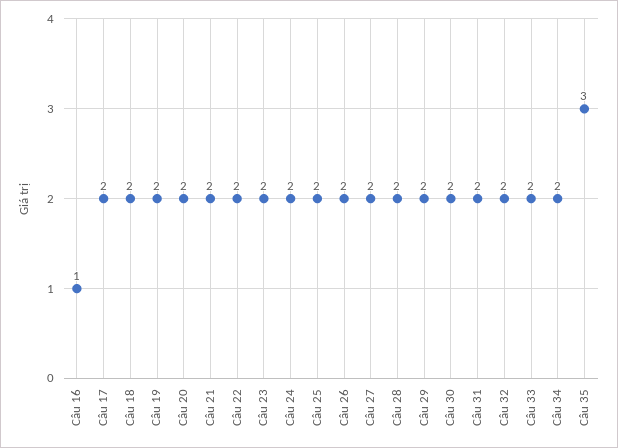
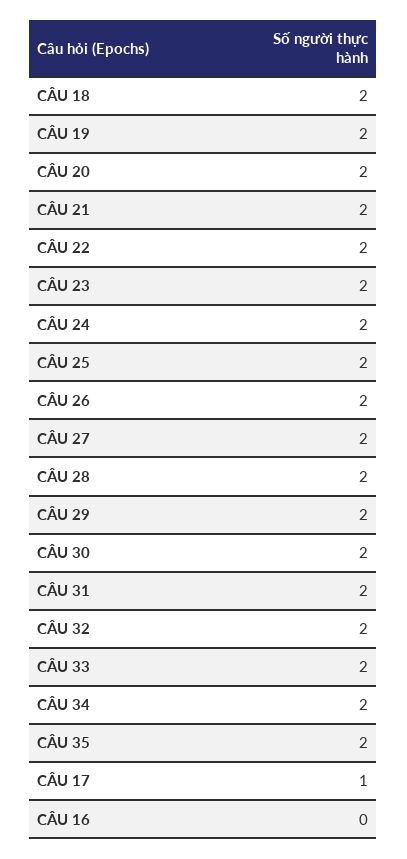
Câu 16: 1 -> 0
Câu 17: 2 -> 1
Câu 35: 3 -> 2

